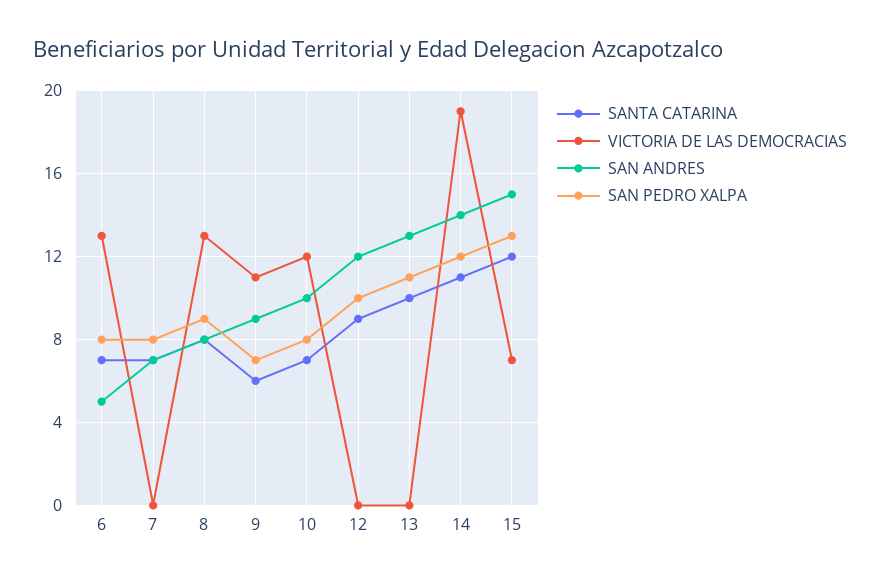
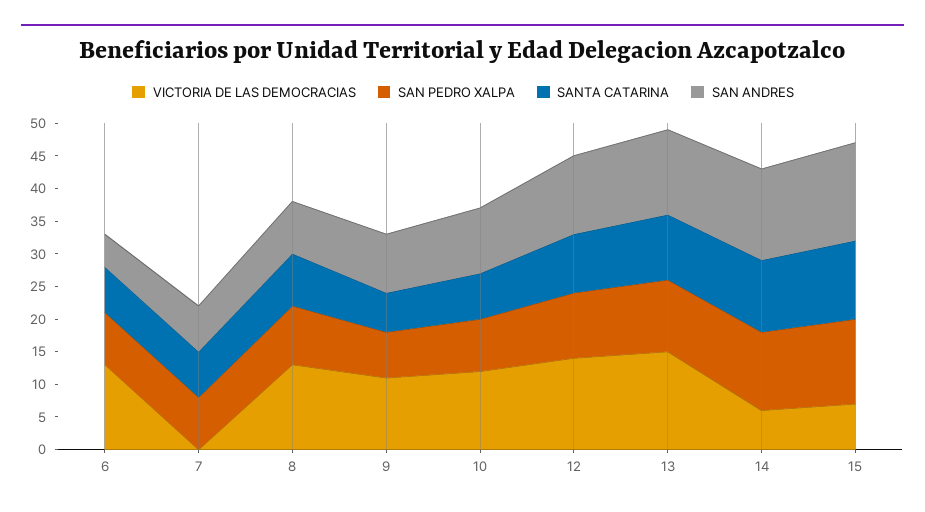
VICTORIA DE LAS DEMOCRACIAS, 12: 0 -> 15
VICTORIA DE LAS DEMOCRACIAS, 13: 0 -> 15
VICTORIA DE LAS DEMOCRACIAS, 14: 19 -> 5

